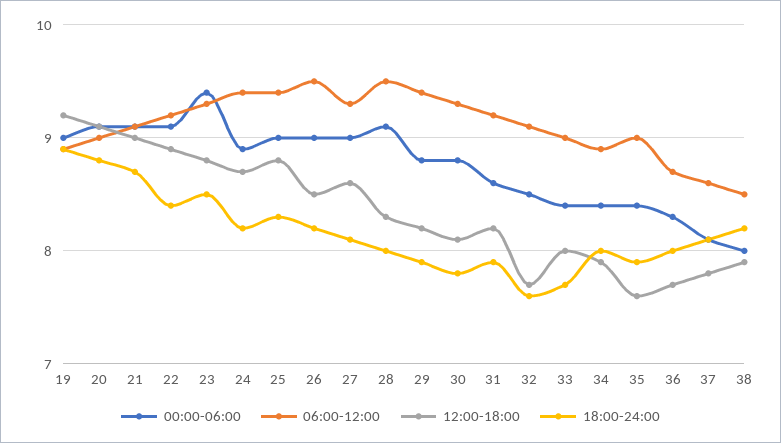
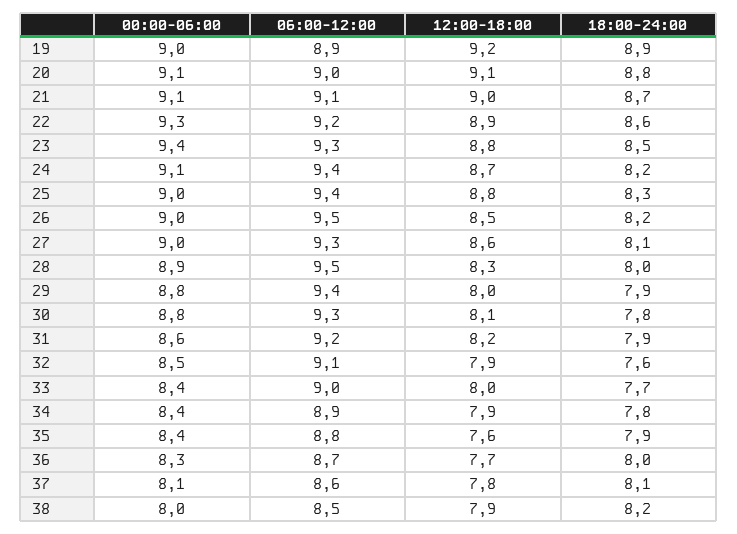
00:00-06:00, 22: 9.1 -> 9.3
18:00-24:00, 22: 8.4 -> 8.6
00:00-06:00, 24: 8.9 -> 9.1
00:00-06:00, 28: 9.1 -> 8.9
12:00-18:00, 29: 8.2 -> 8
12:00-18:00, 32: 7.7 -> 7.9
18:00-24:00, 34: 8 -> 7.8
06:00-12:00, 35: 9 -> 8.8

